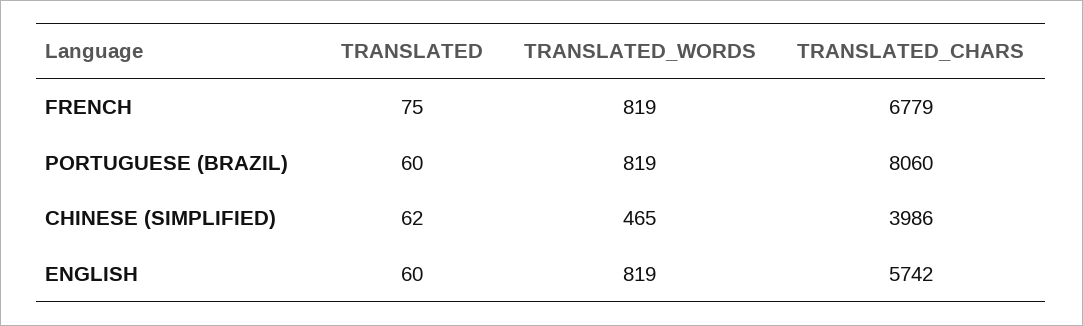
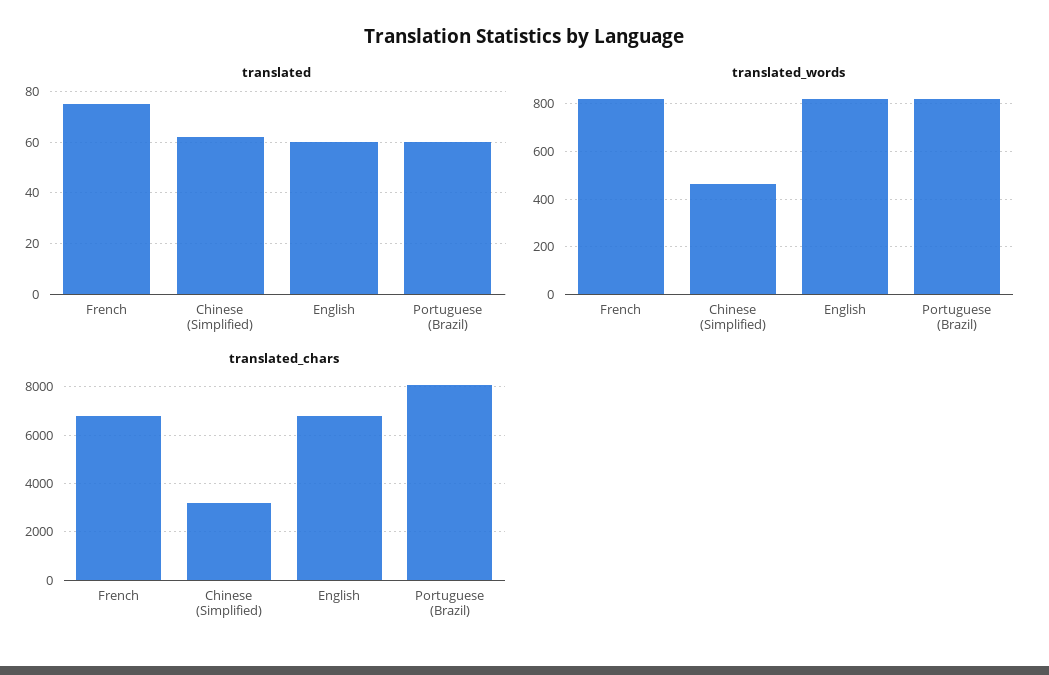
TRANSLATED_CHARS, CHINESE (SIMPLIFIED): 3986 -> 3250
TRANSLATED_CHARS, ENGLISH: 5742 -> 6750

